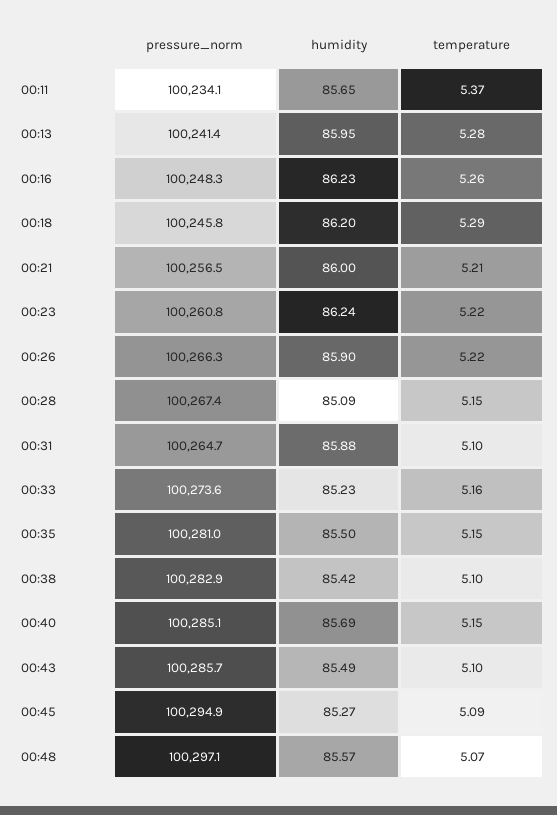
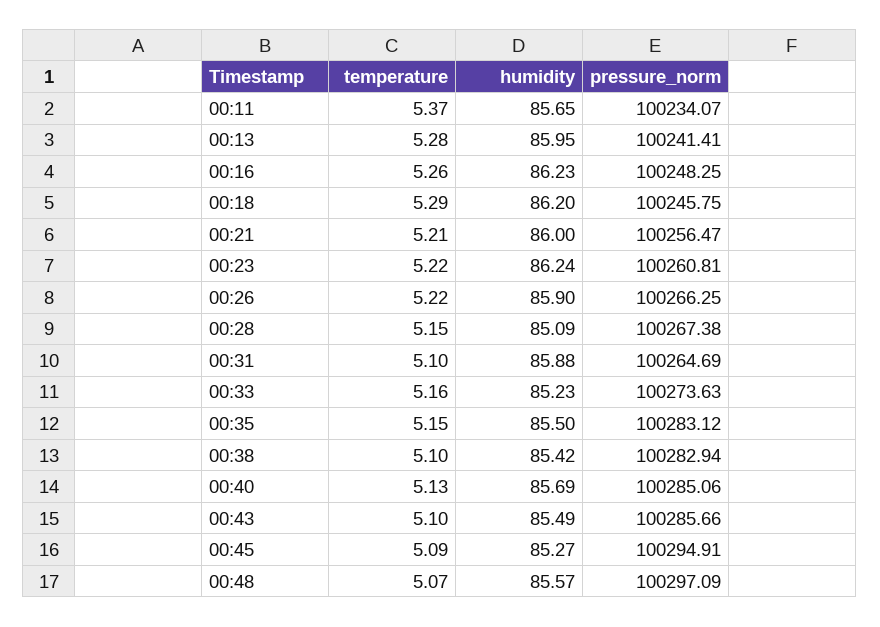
pressure_norm, 00:35: 100281 -> 100283.12
temperature, 00:40: 5.15 -> 5.13

